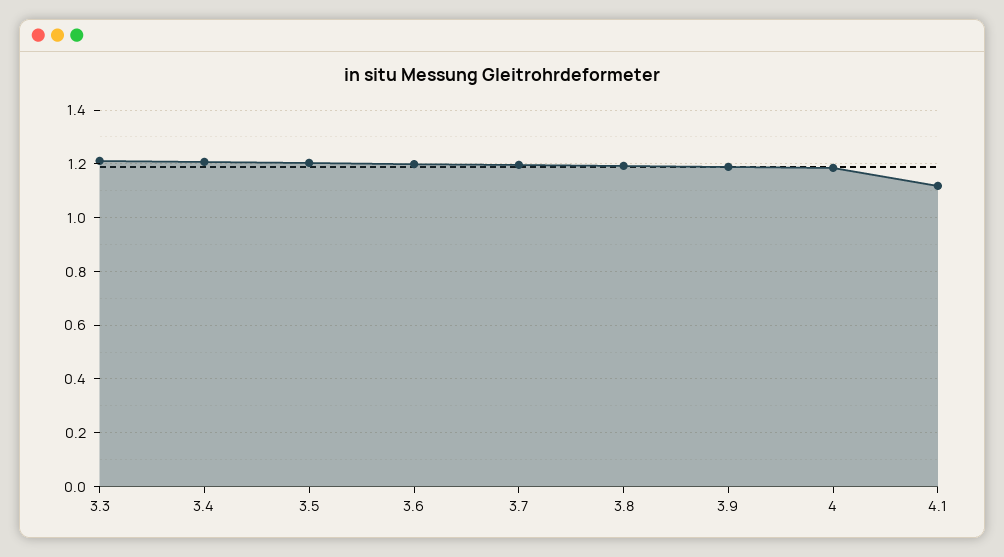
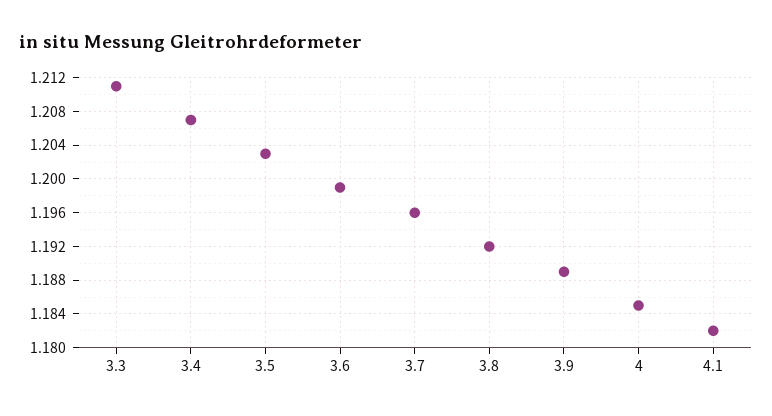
4.1: 1.125 -> 1.182

